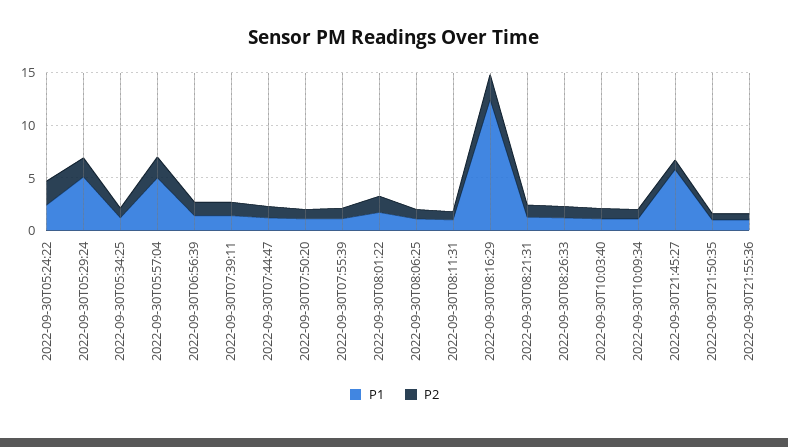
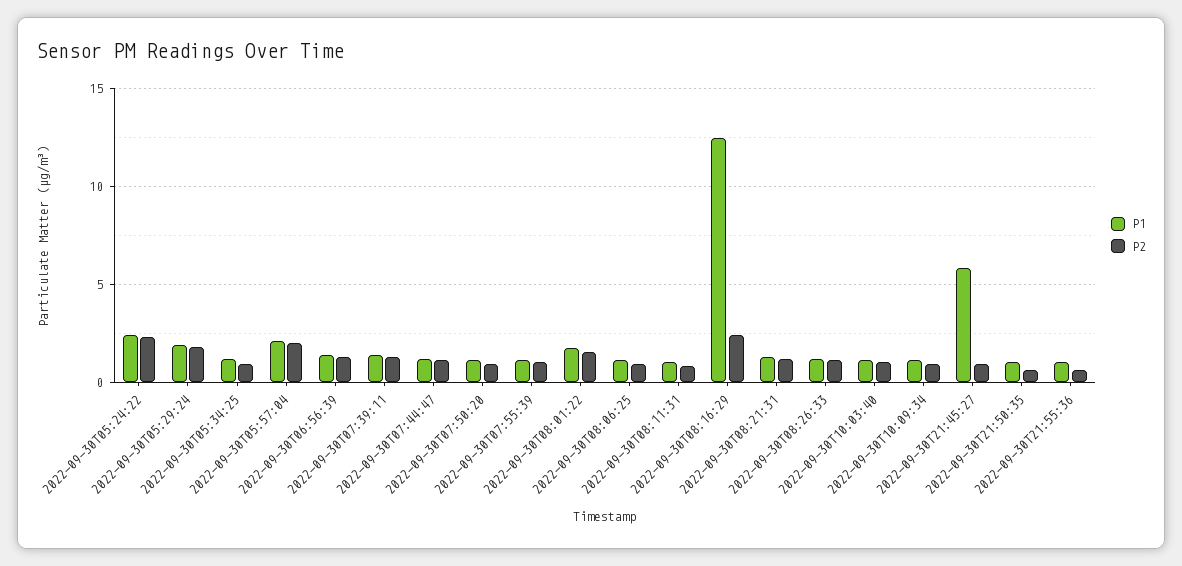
P1, 2022-09-30T05:29:24: 5 -> 2
P1, 2022-09-30T05:57:04: 5 -> 2

